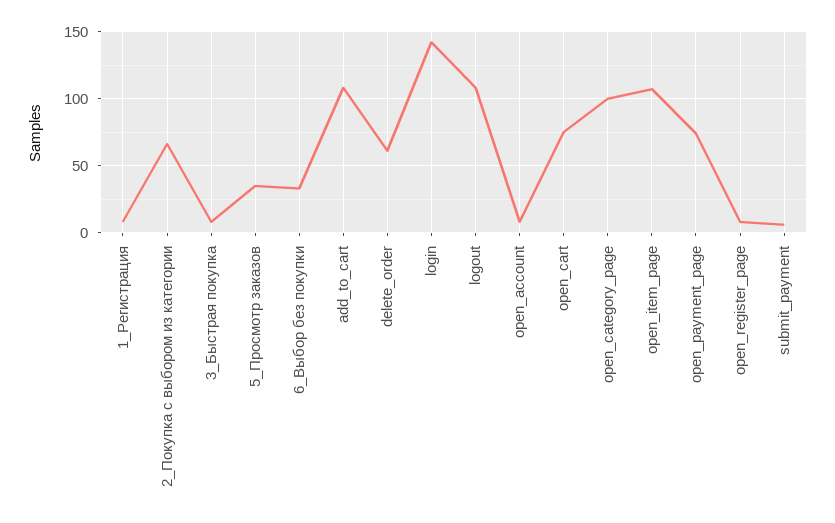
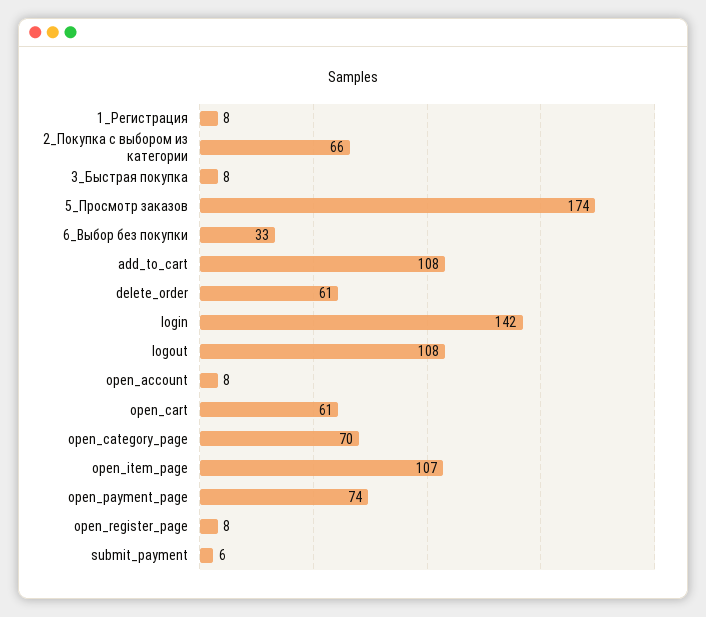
5_Просмотр заказов: 35 -> 174
open_cart: 75 -> 61
open_category_page: 100 -> 70

